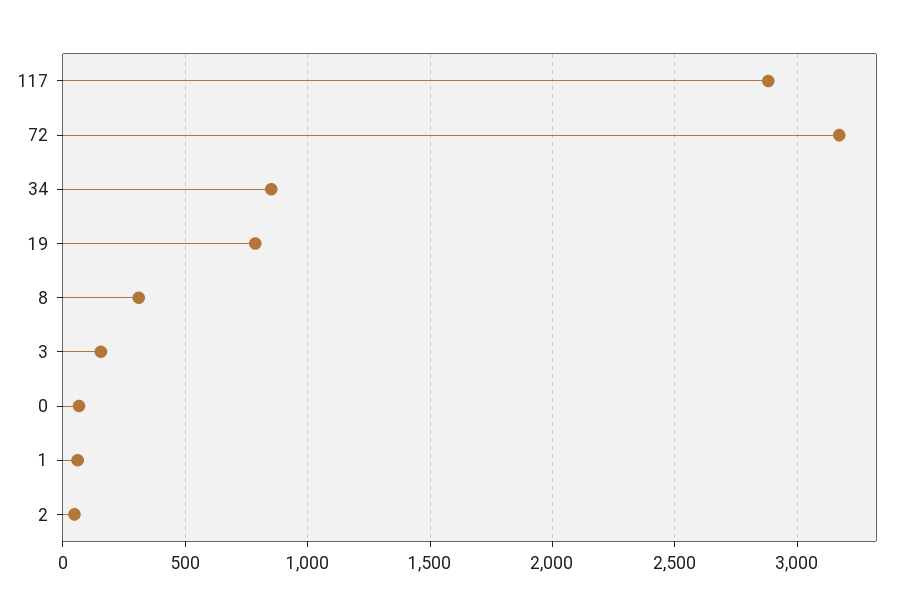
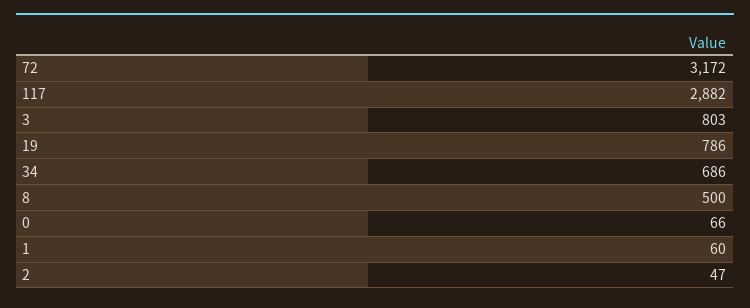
34: 850 -> 686
8: 300 -> 500
3: 150 -> 803

